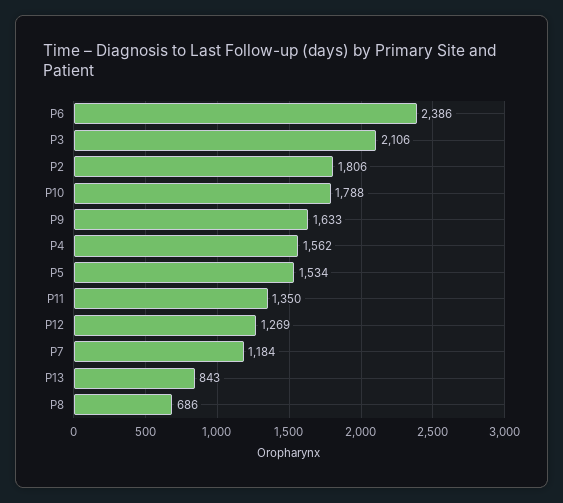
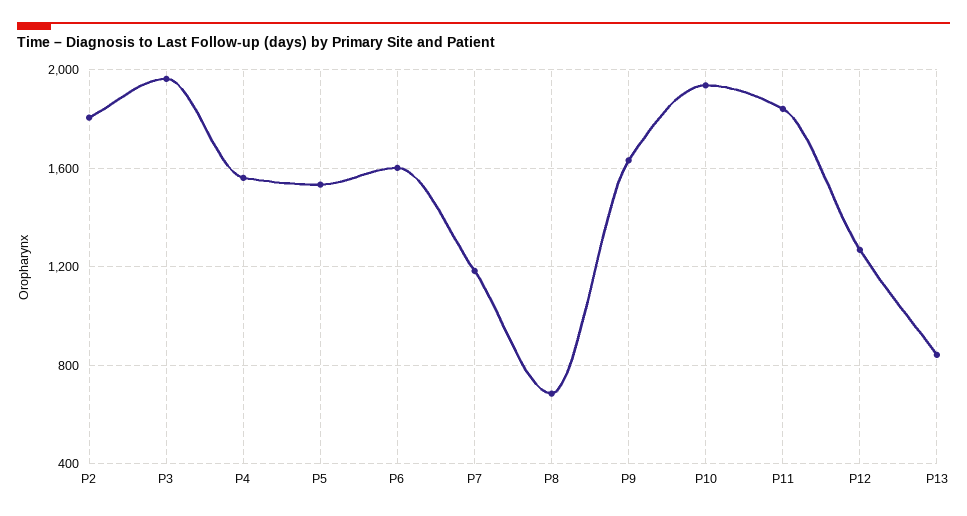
P6: 2386 -> 1600
P3: 2106 -> 1950
P10: 1788 -> 1950
P11: 1350 -> 1850

